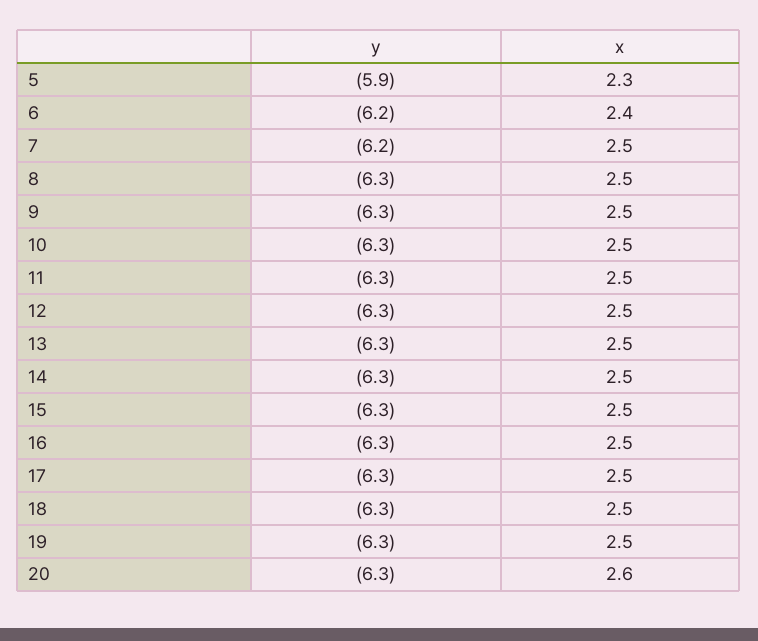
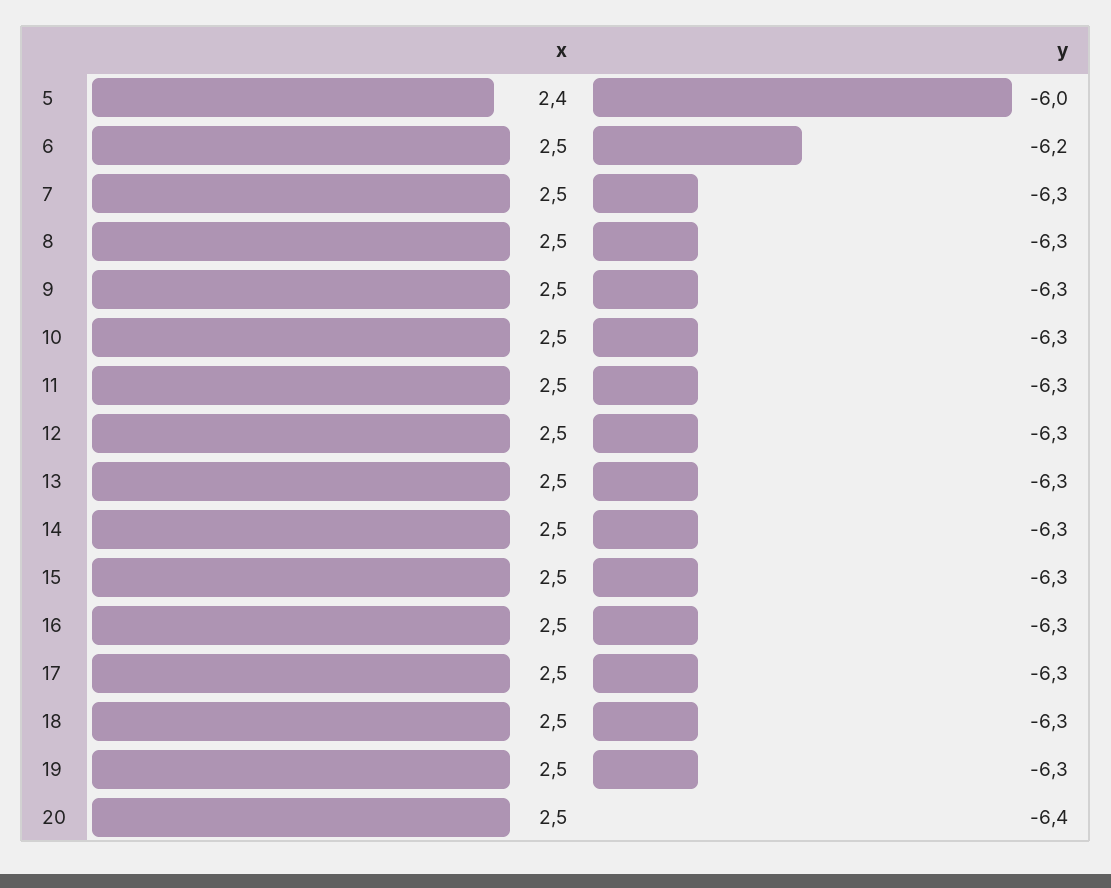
y, 5: -5.9 -> -6
x, 5: 2.3 -> 2.4
x, 6: 2.4 -> 2.5
y, 7: -6.2 -> -6.3
y, 20: -6.3 -> -6.4
x, 20: 2.6 -> 2.5

